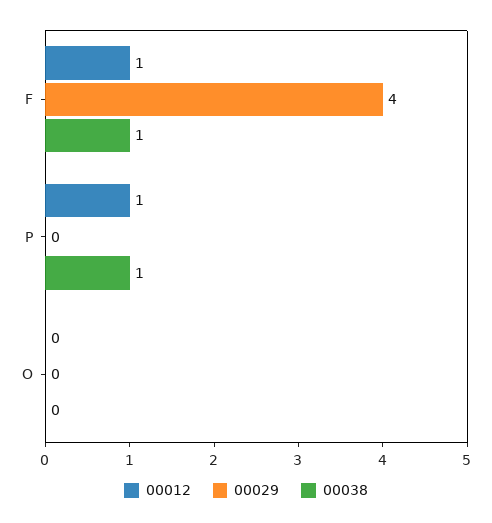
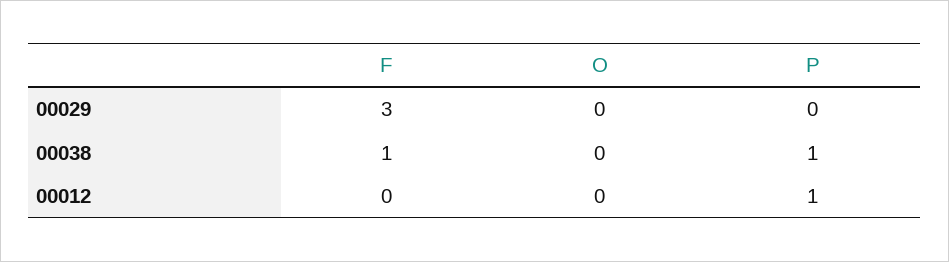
00012, F: 1 -> 0
00029, F: 4 -> 3

